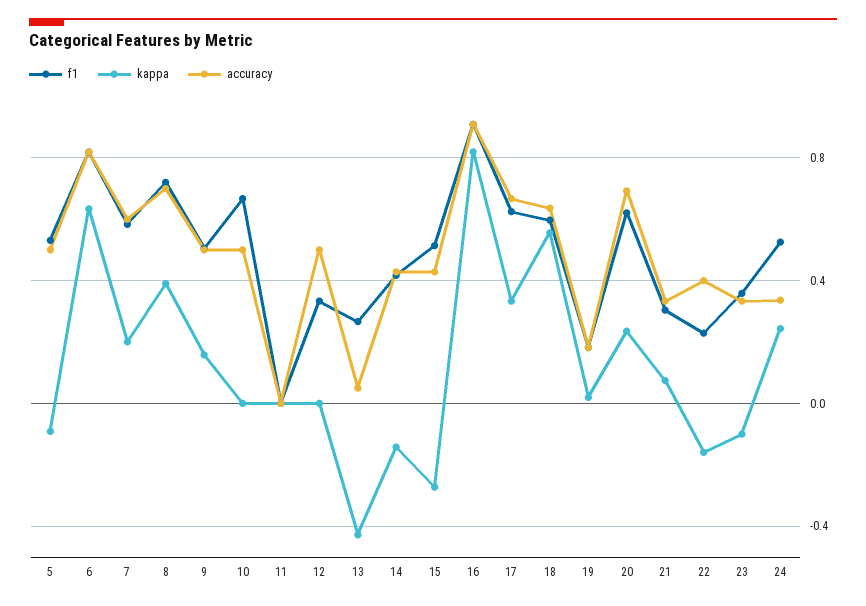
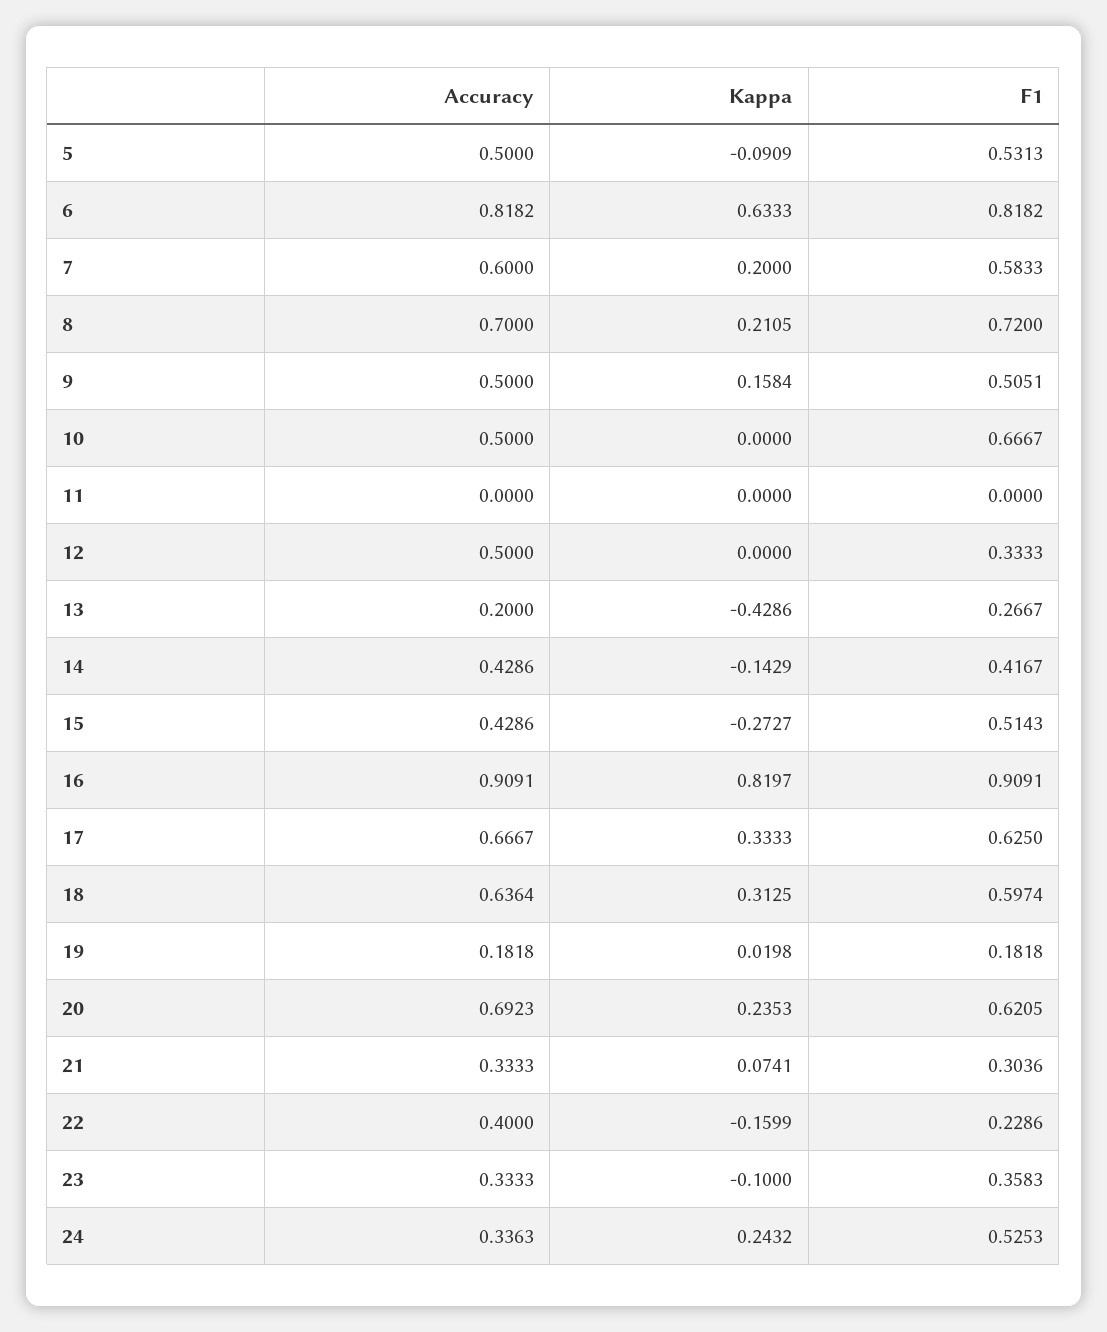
kappa, 8: 0.4 -> 0.2105
accuracy, 13: 0.05 -> 0.2
kappa, 18: 0.55 -> 0.3125

